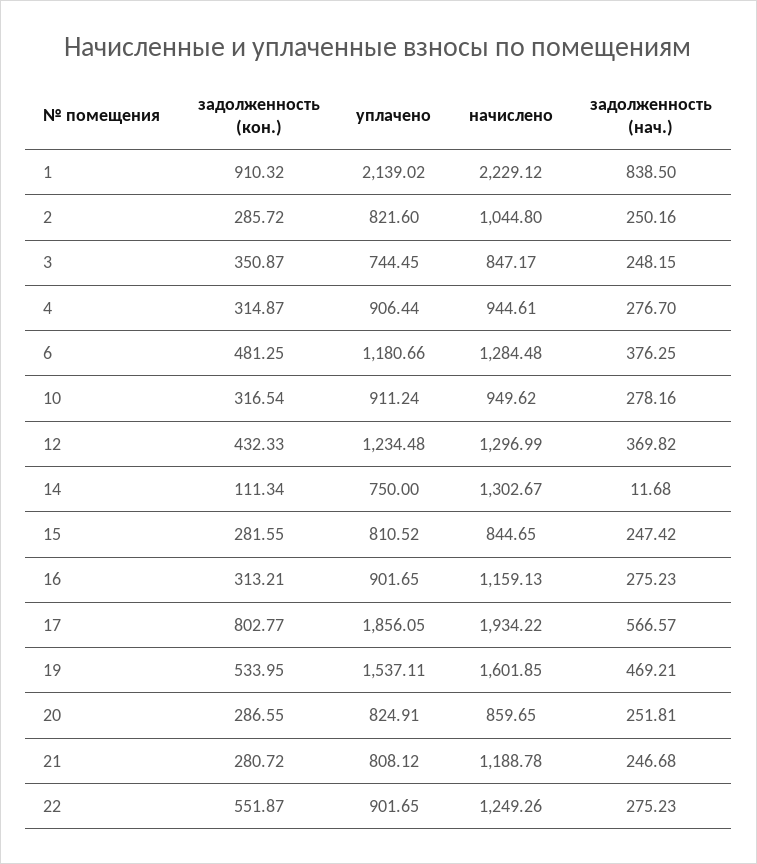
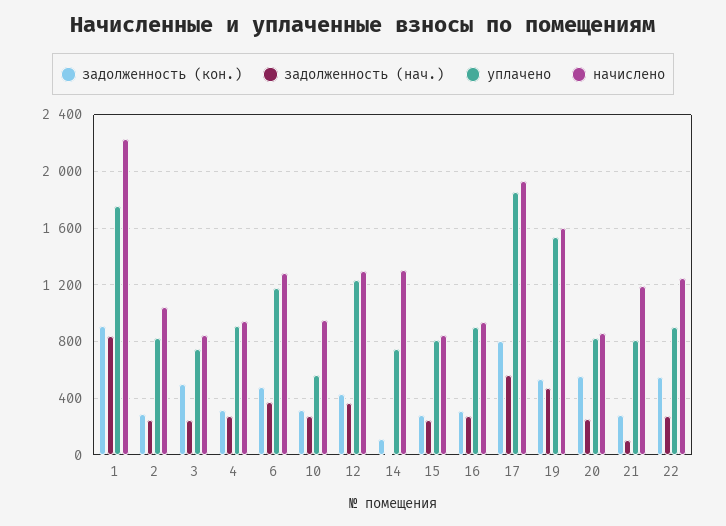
уплачено, 1: 2139.02 -> 1750
задолженность (кон.), 3: 350.87 -> 500
уплачено, 10: 911.24 -> 550
начислено, 16: 1159.13 -> 950
задолженность (кон.), 20: 286.55 -> 550
задолженность (нач.), 21: 246.68 -> 100

